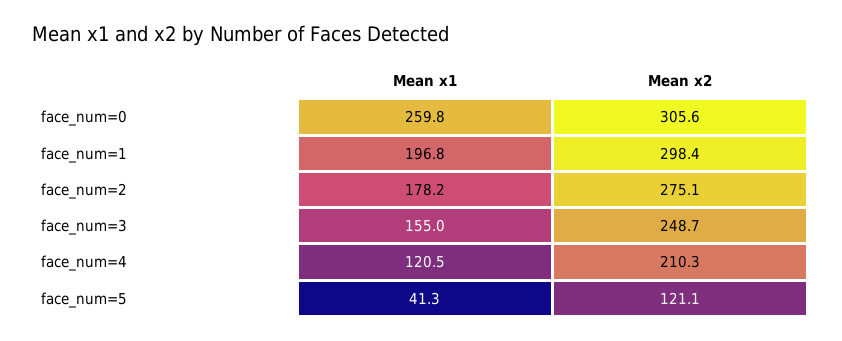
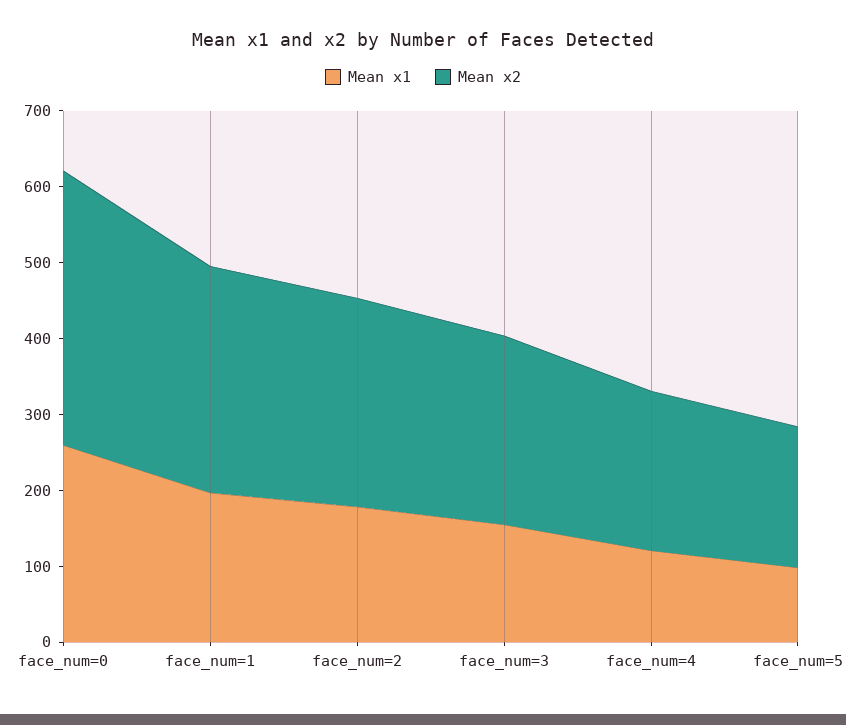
Mean x2, face_num=0: 305.6 -> 360
Mean x1, face_num=5: 41.3 -> 100
Mean x2, face_num=5: 121.1 -> 180

